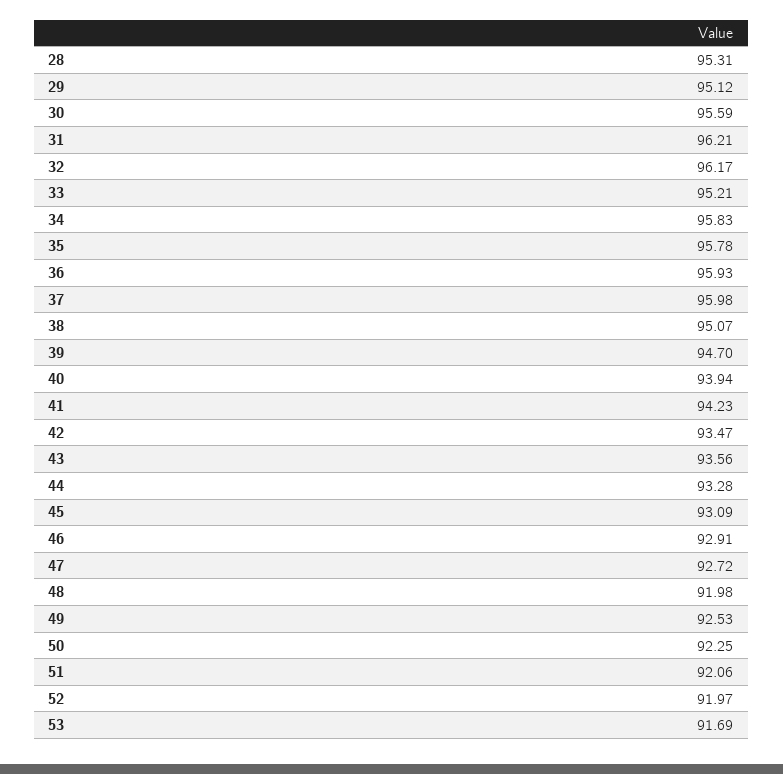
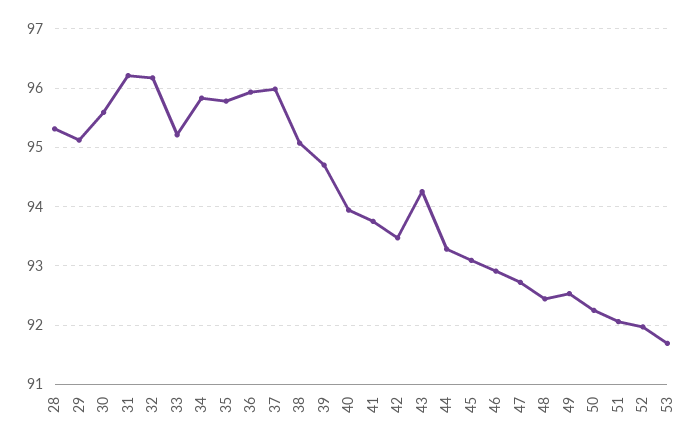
41: 94.23 -> 93.8
43: 93.56 -> 94.2
48: 91.98 -> 92.4

